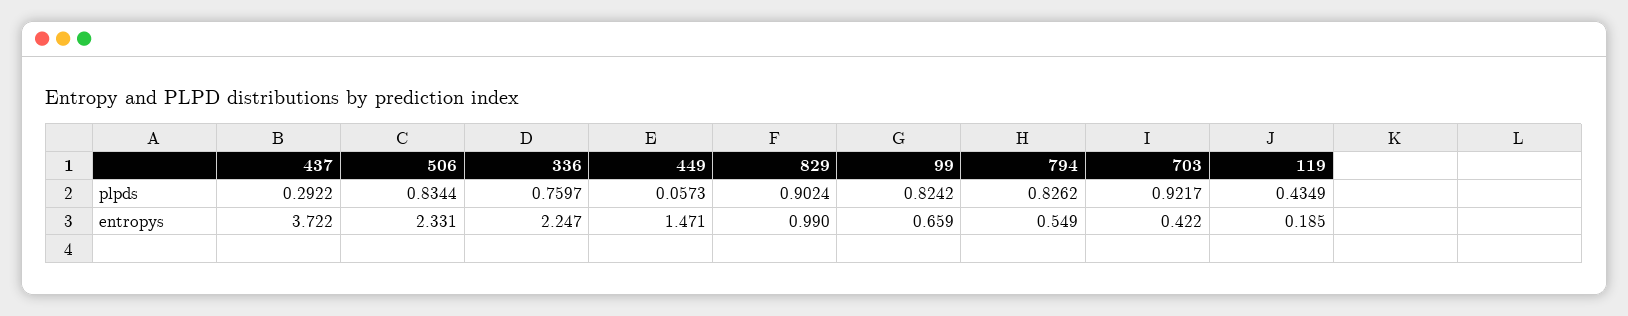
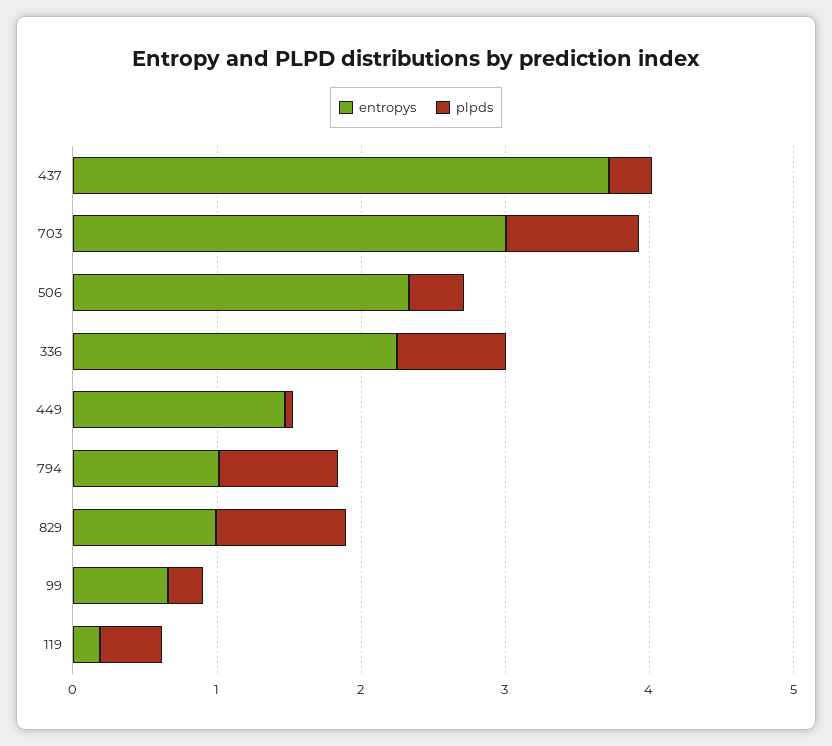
plpds, 506: 0.8344 -> 0.4
plpds, 99: 0.8242 -> 0.2
entropys, 794: 0.549 -> 1
entropys, 703: 0.422 -> 3

